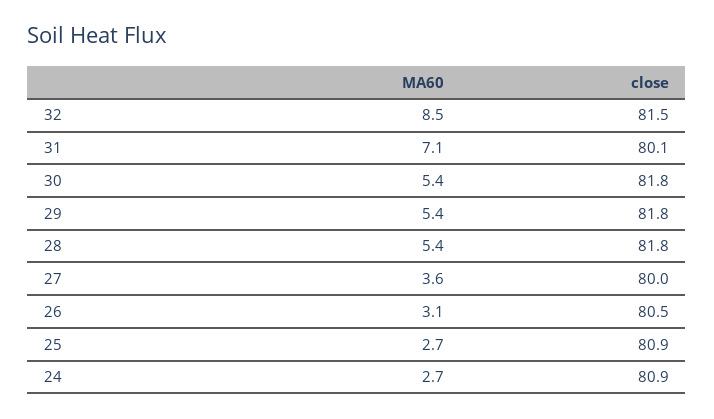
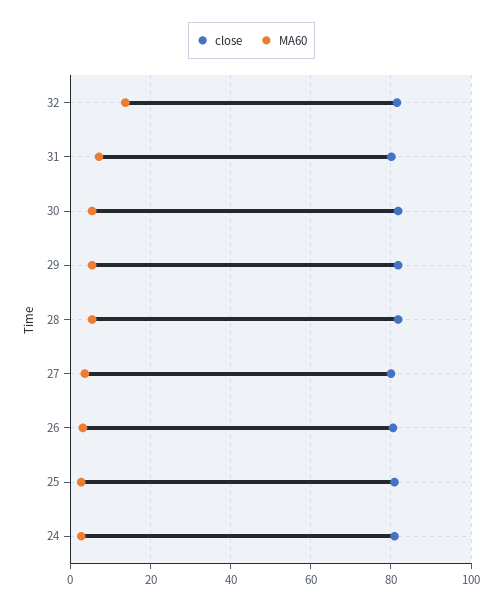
MA60, 32: 8.5 -> 14

